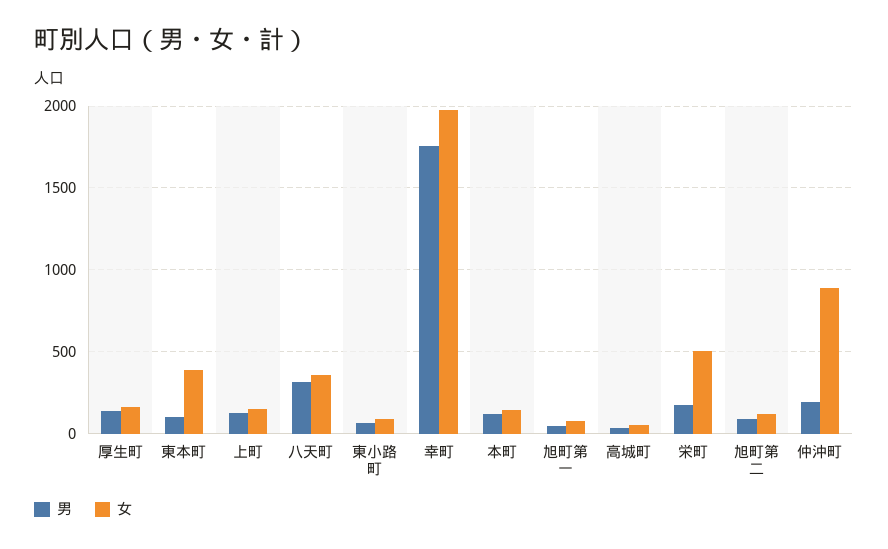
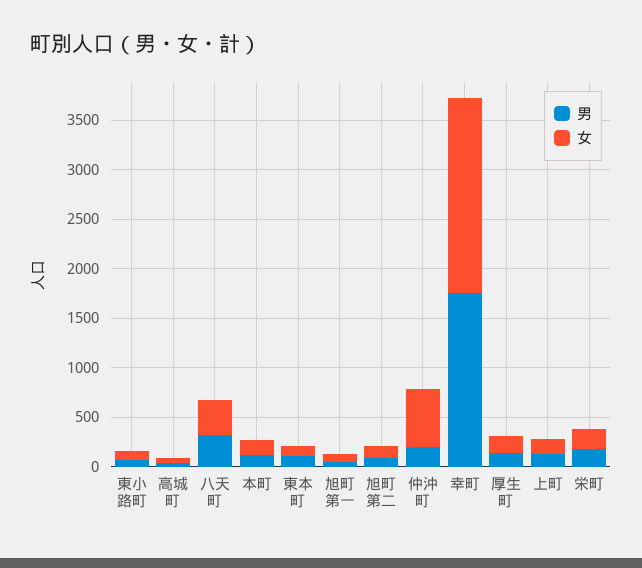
女, 東本町: 400 -> 100
女, 栄町: 500 -> 200
女, 仲沖町: 900 -> 600

